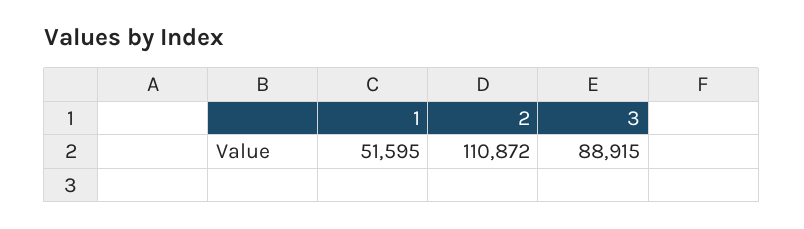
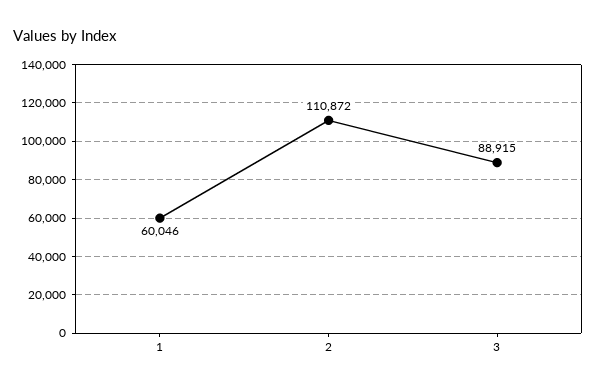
1: 51595 -> 60046

